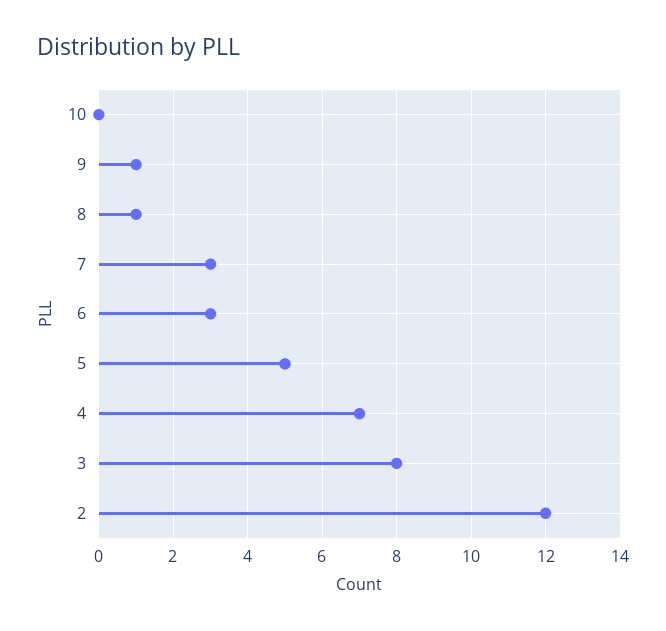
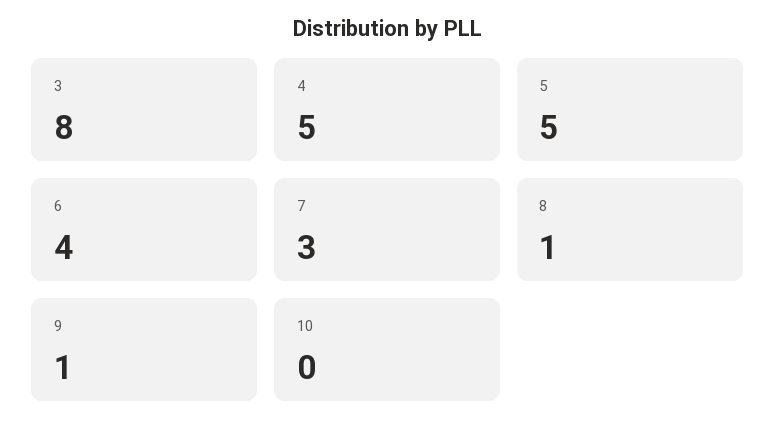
6: 3 -> 4
4: 7 -> 5
2: 12 -> none

